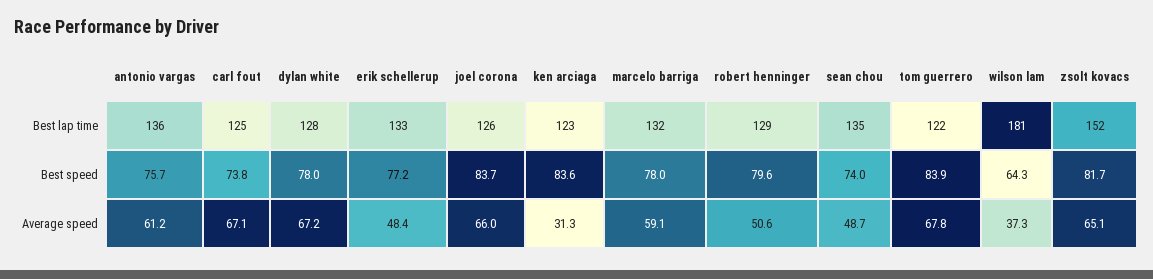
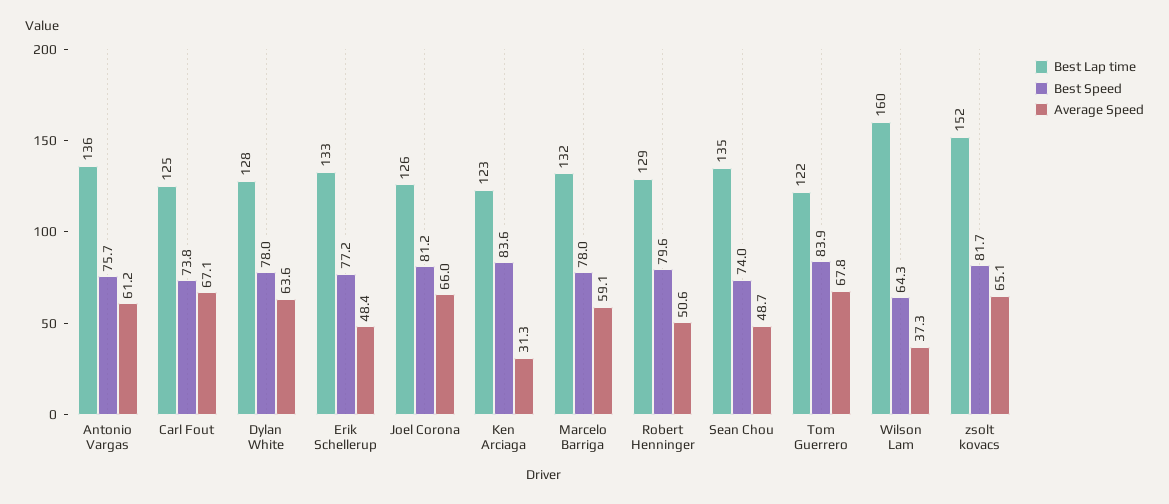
Best lap time, wilson lam: 181 -> 160
Best speed, joel corona: 83.7 -> 81.2
Average speed, dylan white: 67.2 -> 63.6

